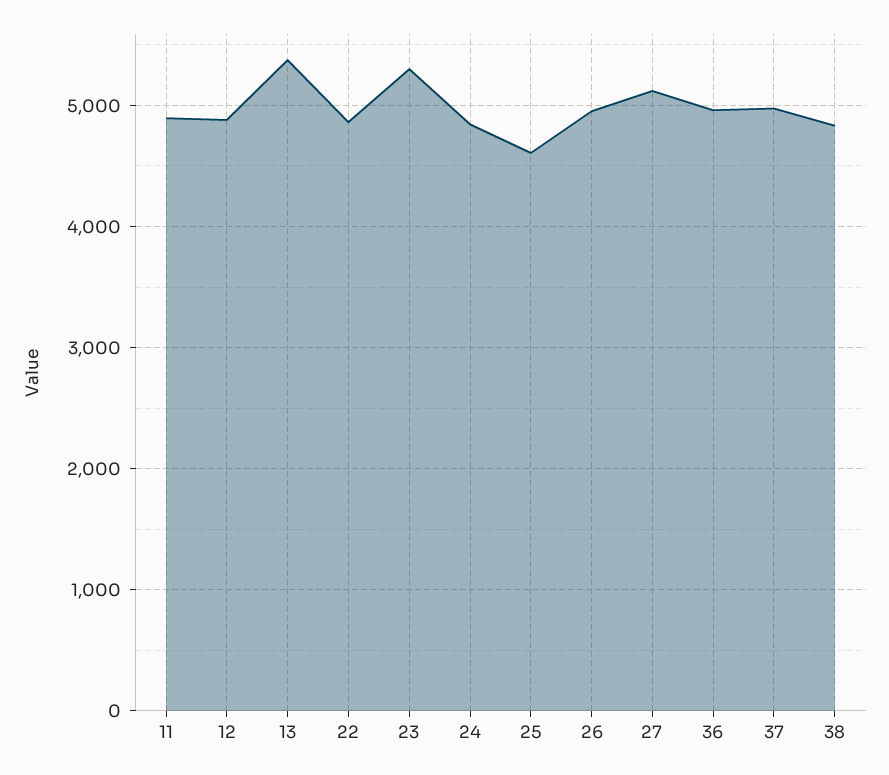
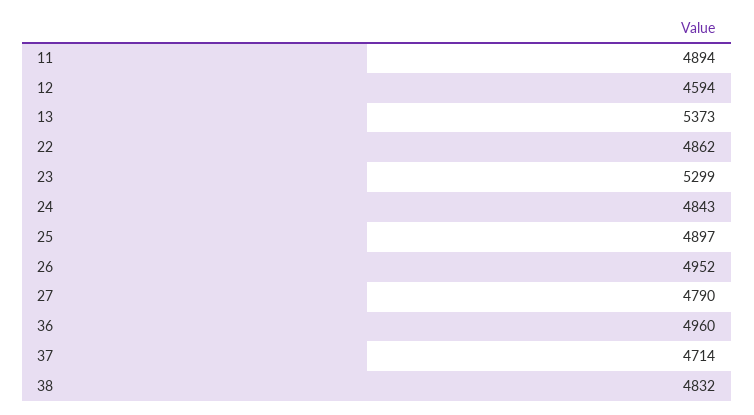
12: 4900 -> 4594
25: 4600 -> 4897
27: 5100 -> 4790
37: 5000 -> 4714

